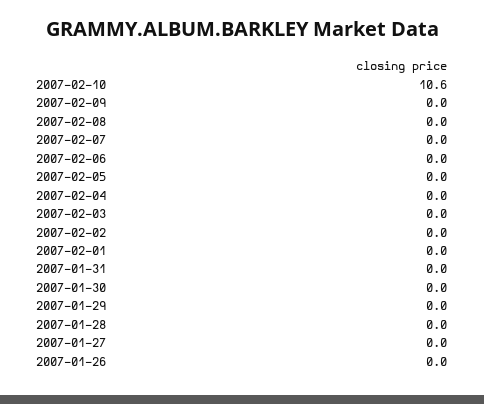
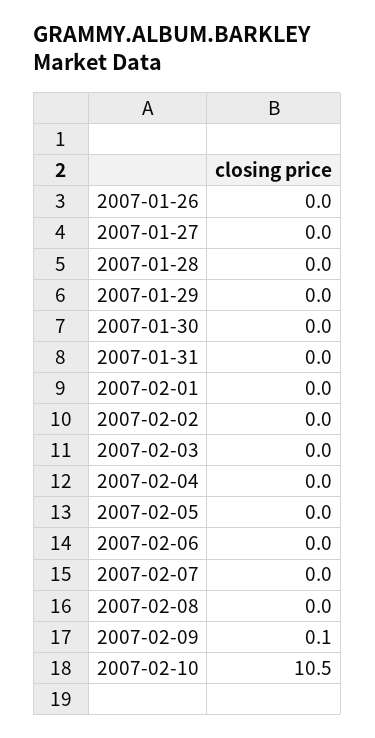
2007-02-10: 10.6 -> 10.5
2007-02-09: 0 -> 0.1

